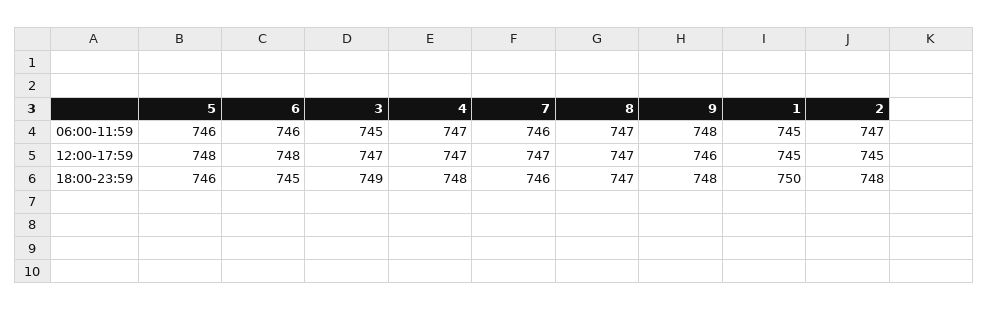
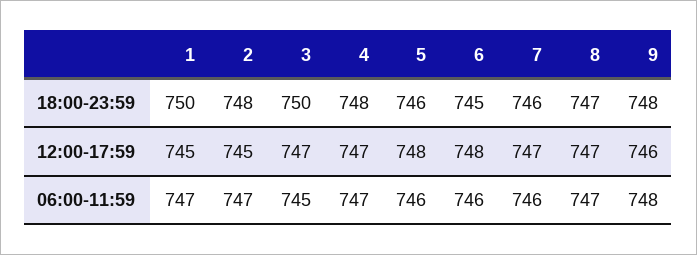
1, 06:00-11:59: 745 -> 747
3, 18:00-23:59: 749 -> 750

